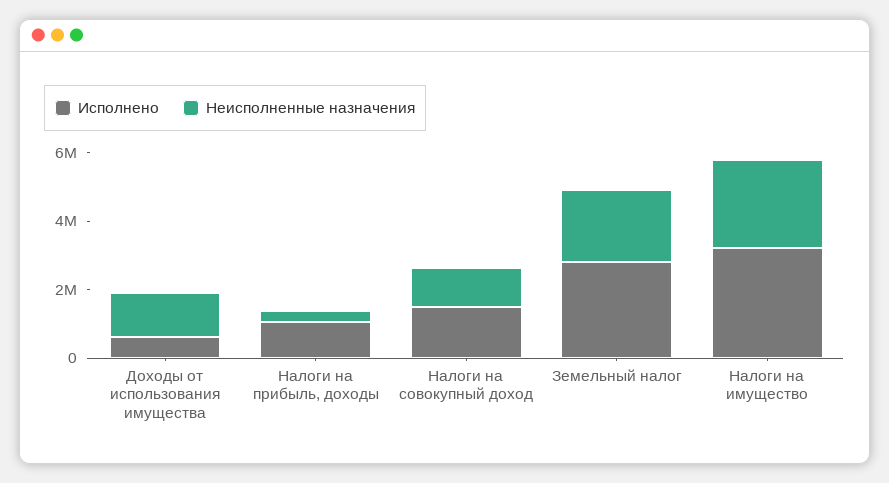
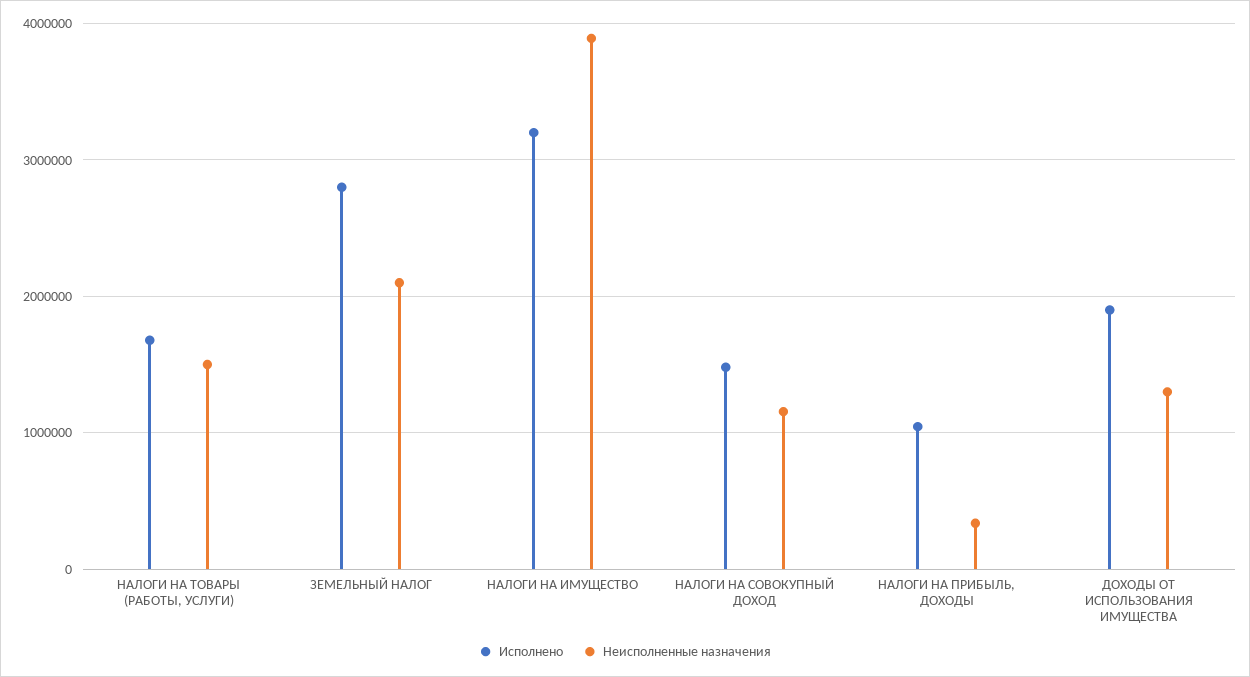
Исполнено, Доходы от использования имущества: 500000 -> 1900000
Неисполненные назначения, Налоги на имущество: 2500000 -> 3900000
Исполнено, НАЛОГИ НА ТОВАРЫ (РАБОТЫ, УСЛУГИ): none -> 1700000
Неисполненные назначения, НАЛОГИ НА ТОВАРЫ (РАБОТЫ, УСЛУГИ): none -> 1500000

